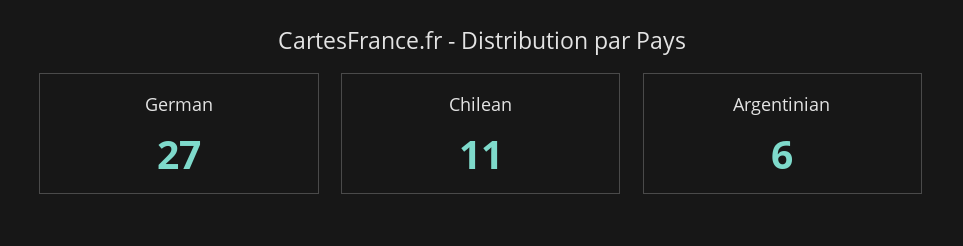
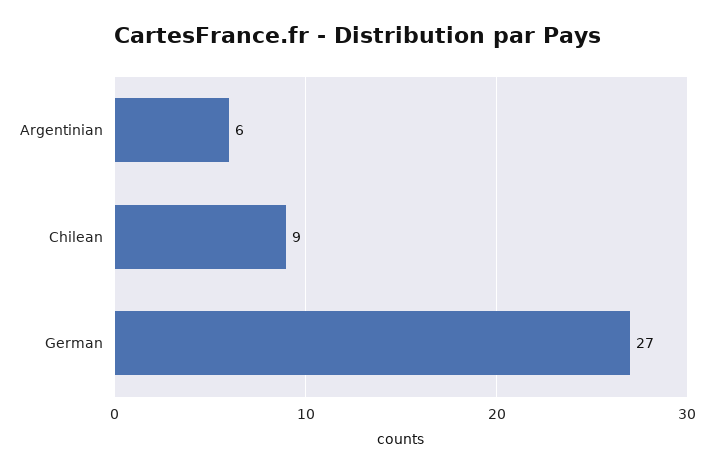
Chilean: 11 -> 9

